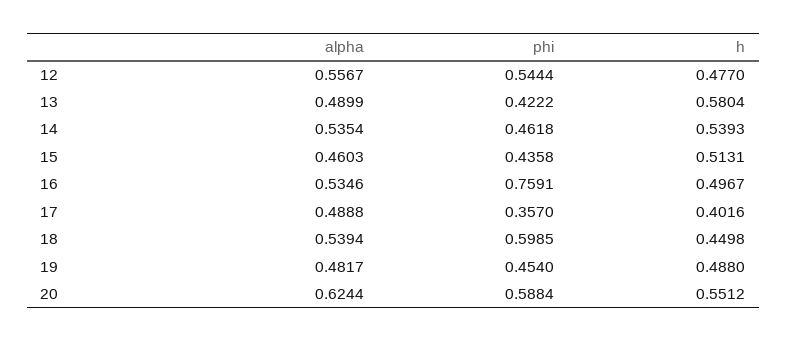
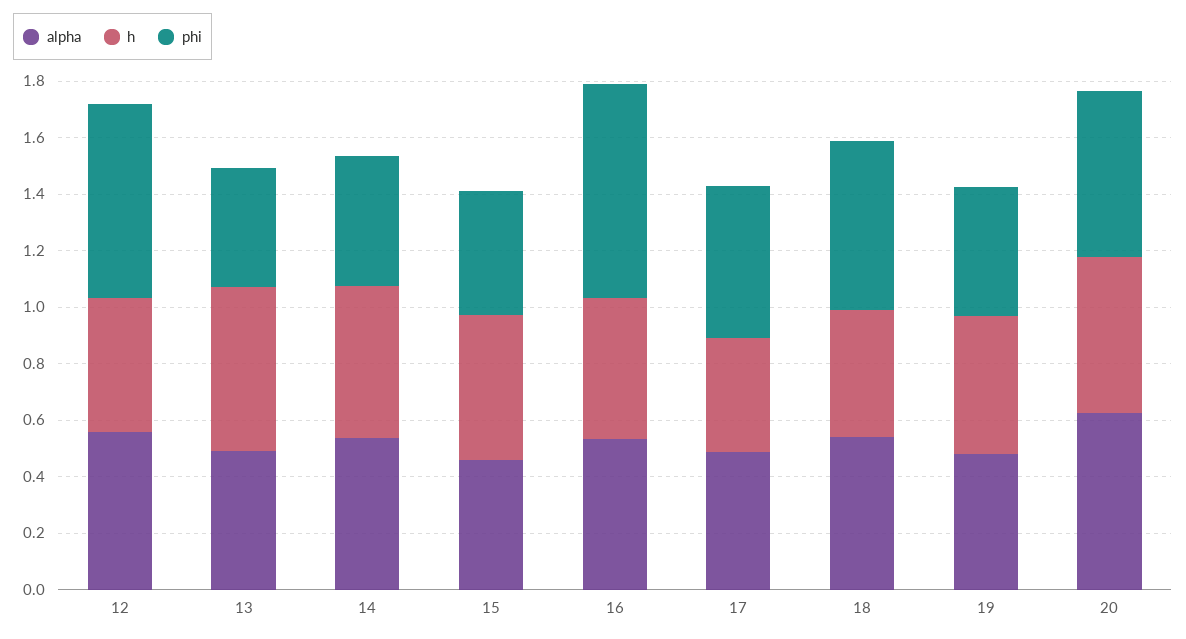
phi, 12: 0.5444 -> 0.7
phi, 17: 0.357 -> 0.55

